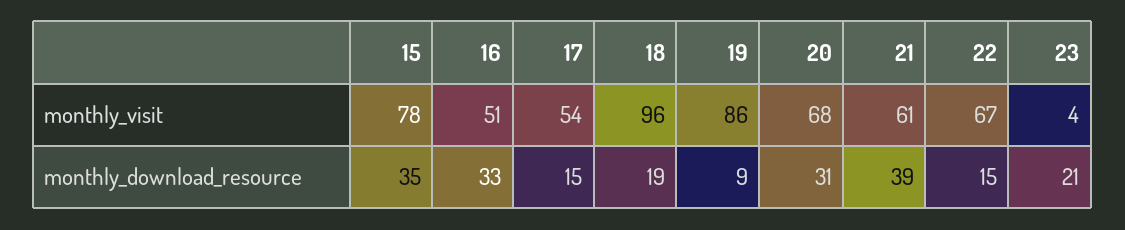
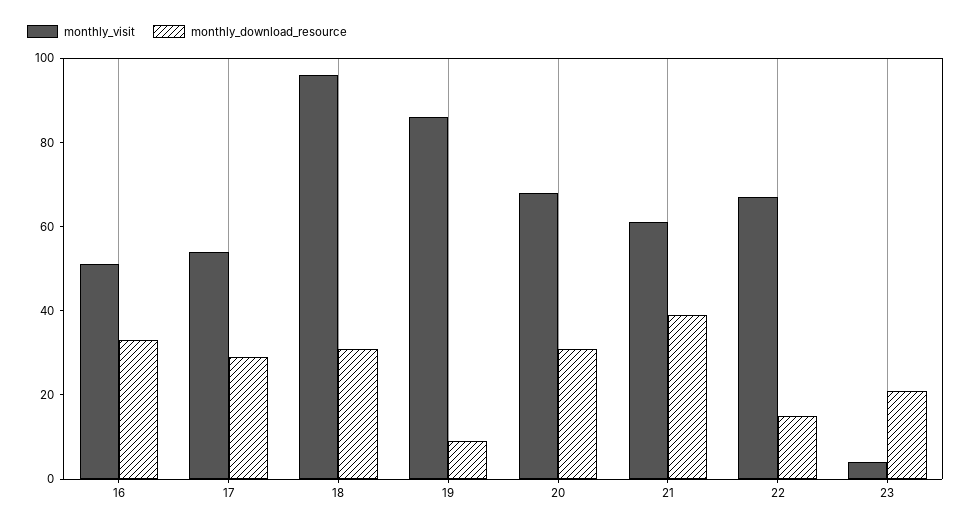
monthly_visit, 15: 78 -> none
monthly_download_resource, 15: 35 -> none
monthly_download_resource, 17: 15 -> 30
monthly_download_resource, 18: 19 -> 30

